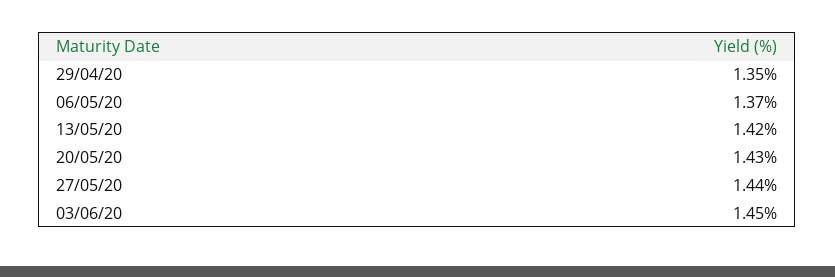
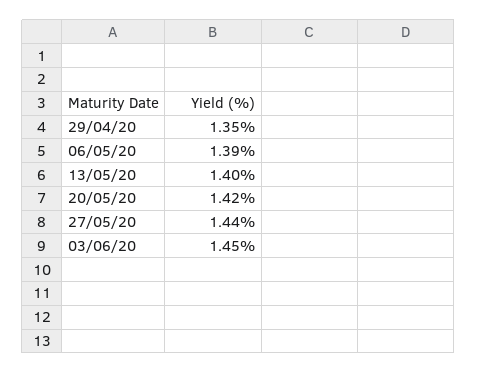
06/05/20: 1.37 -> 1.39
13/05/20: 1.42 -> 1.4
20/05/20: 1.43 -> 1.42

